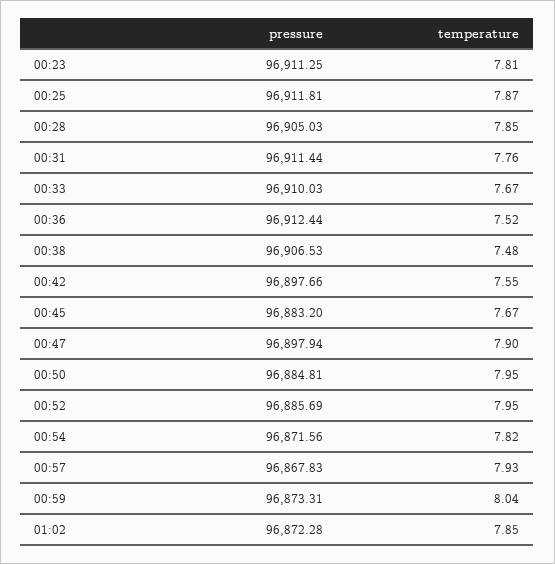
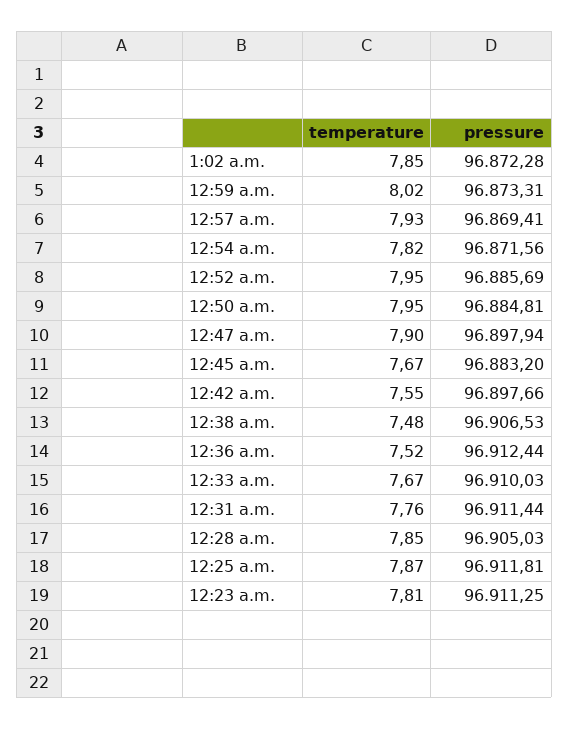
pressure, 00:57: 96867.83 -> 96869.41
temperature, 00:59: 8.04 -> 8.02

